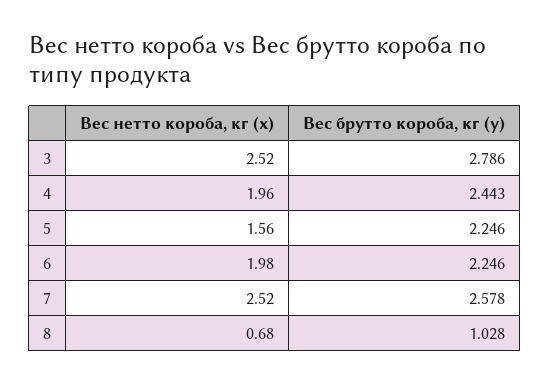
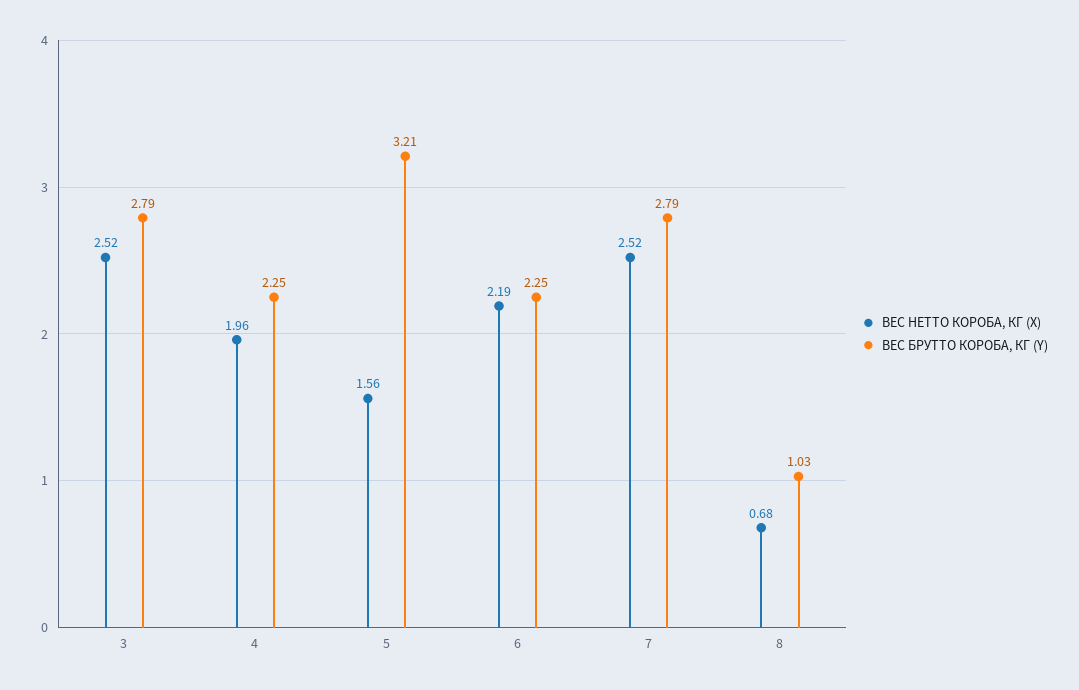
Вес брутто короба, кг (y), 4: 2.443 -> 2.25
Вес брутто короба, кг (y), 5: 2.246 -> 3.21
Вес нетто короба, кг (x), 6: 1.98 -> 2.19
Вес брутто короба, кг (y), 7: 2.578 -> 2.79

